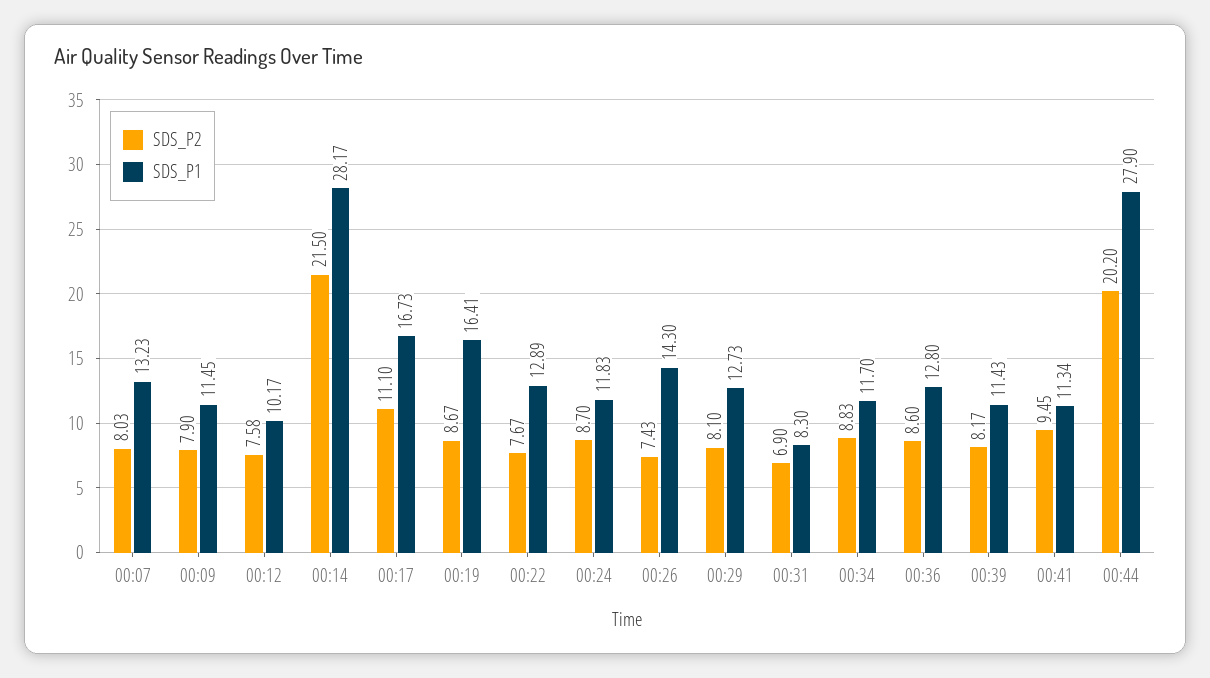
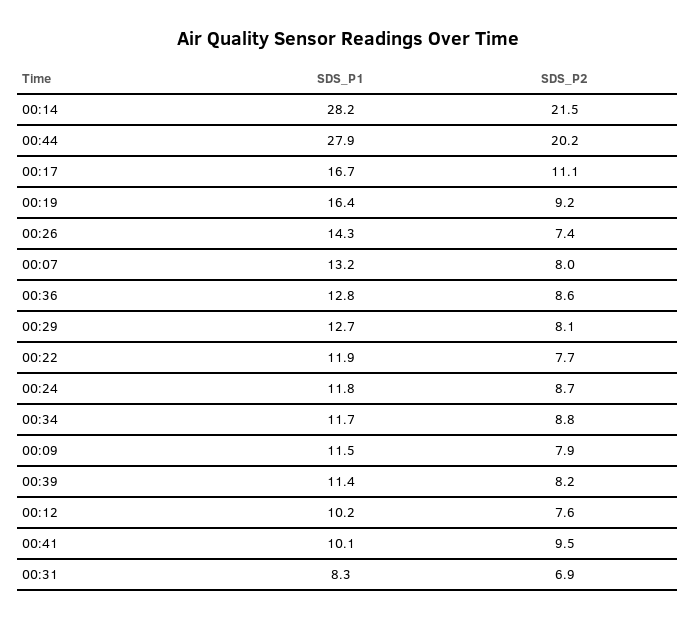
SDS_P2, 00:19: 8.67 -> 9.2
SDS_P1, 00:22: 12.89 -> 11.9
SDS_P1, 00:41: 11.34 -> 10.1

